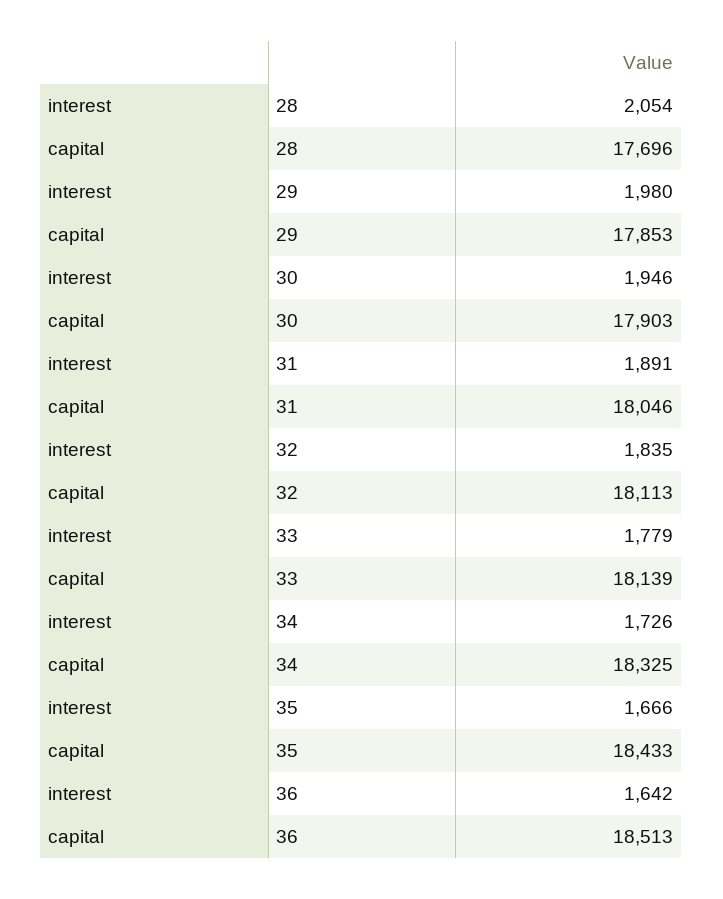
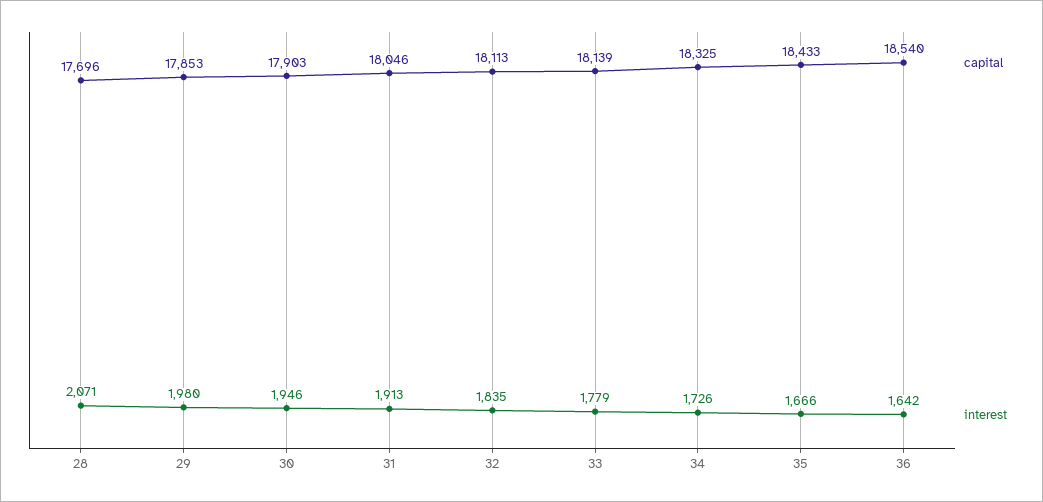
interest, 28: 2054 -> 2071
interest, 31: 1891 -> 1913
capital, 36: 18513 -> 18540

